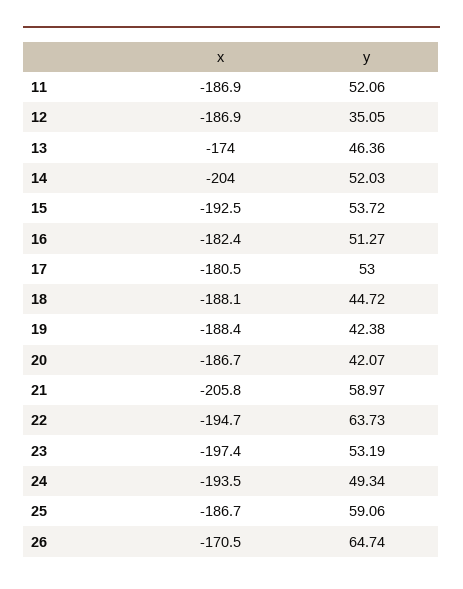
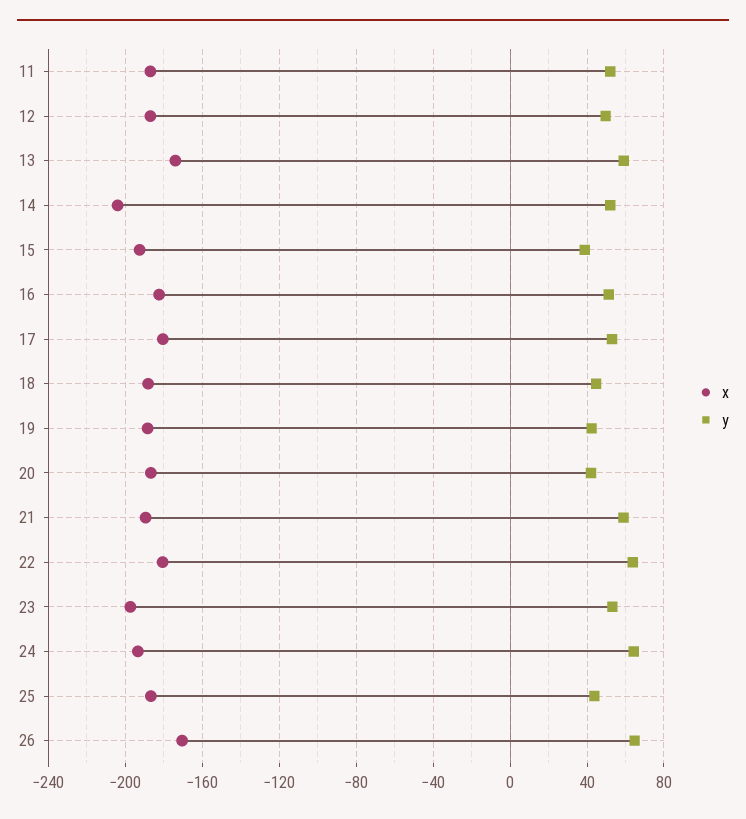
y, 12: 35.05 -> 50
y, 13: 46.36 -> 60
y, 15: 53.72 -> 40
x, 21: -205.8 -> -190
x, 22: -194.7 -> -180
y, 24: 49.34 -> 65
y, 25: 59.06 -> 45

